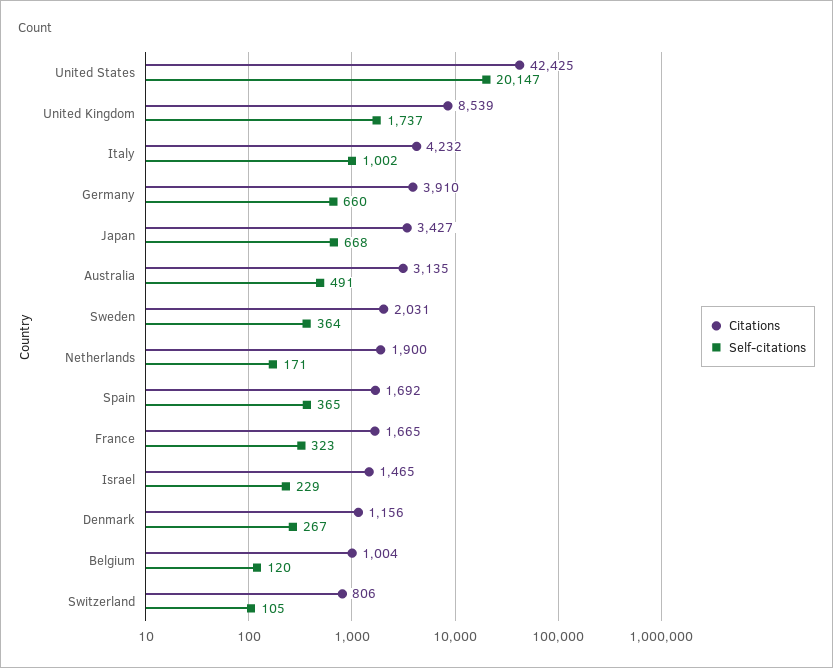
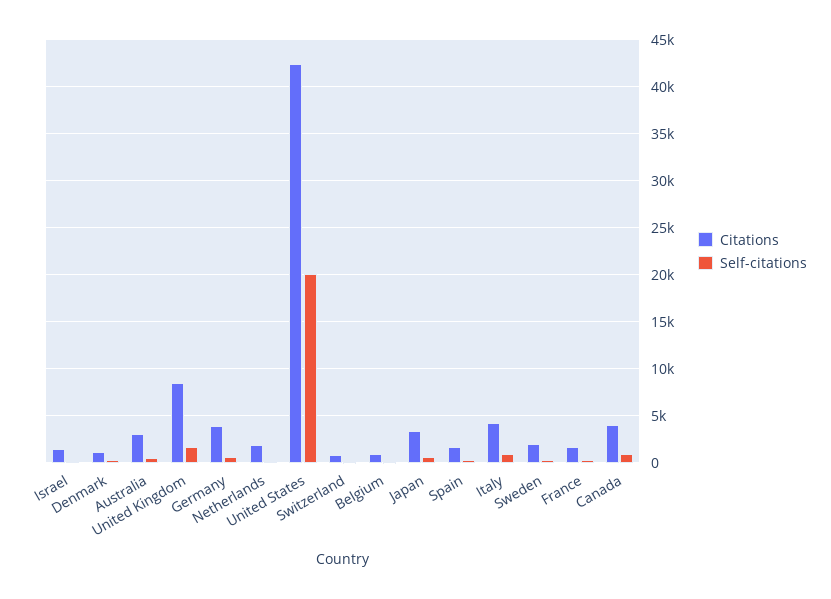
Citations, Canada: none -> 4000
Self-citations, Canada: none -> 1000

